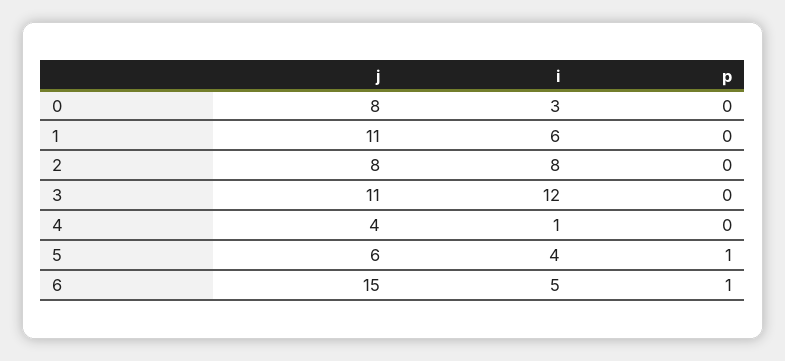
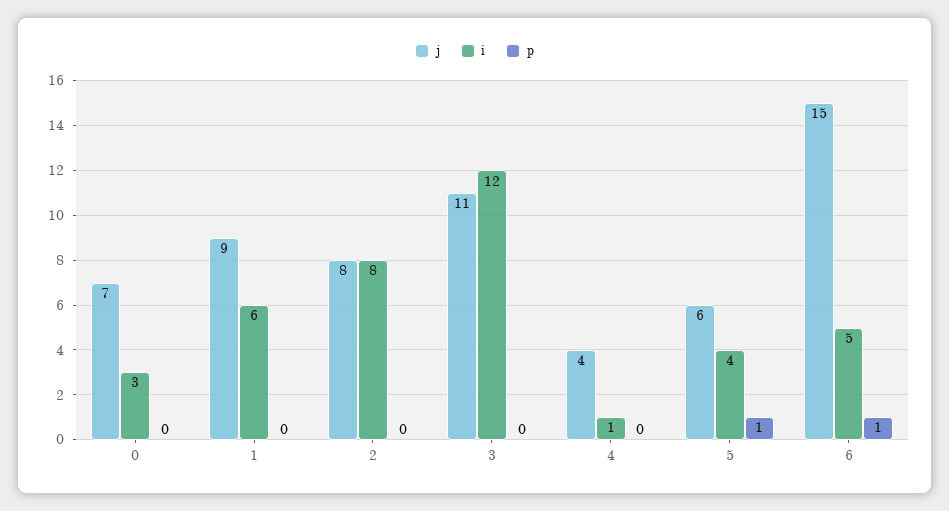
j, 0: 8 -> 7
j, 1: 11 -> 9

